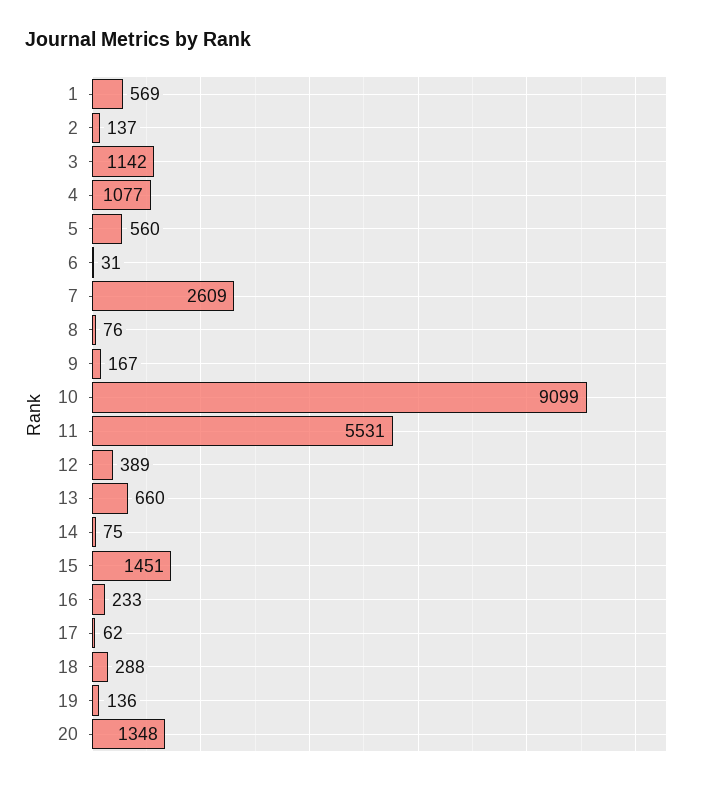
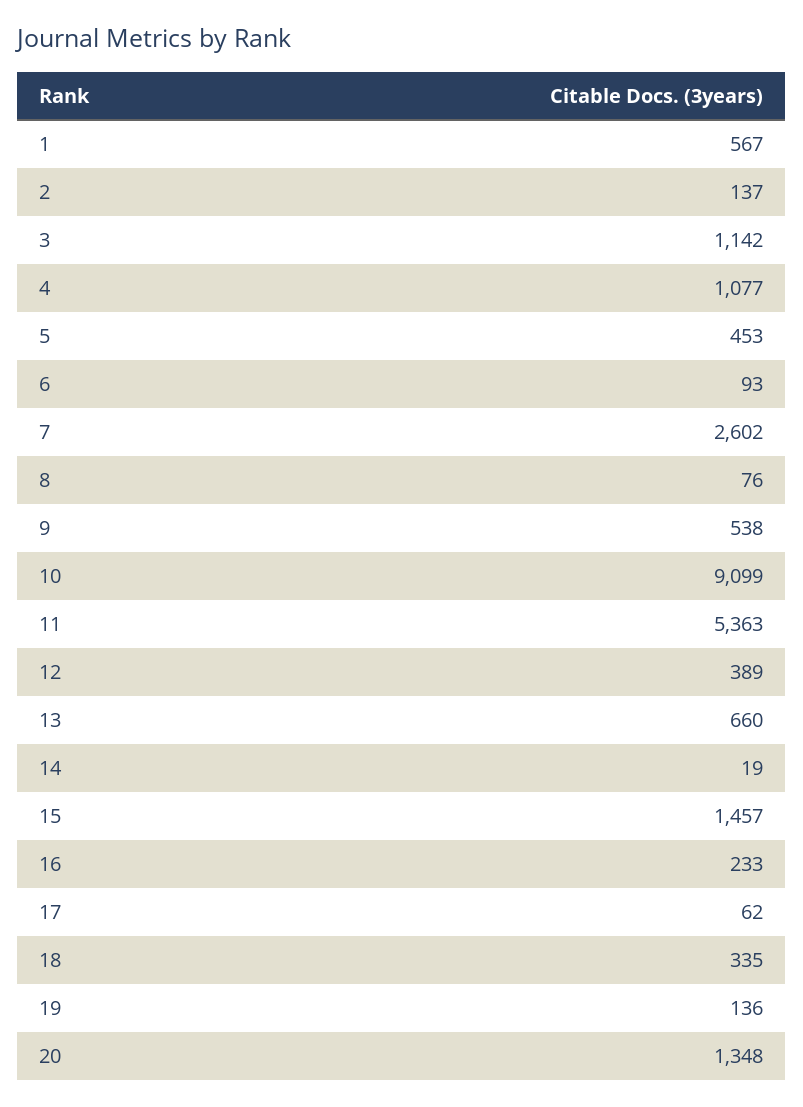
1: 569 -> 567
5: 560 -> 453
6: 31 -> 93
7: 2609 -> 2602
9: 167 -> 538
11: 5531 -> 5363
14: 75 -> 19
15: 1451 -> 1457
18: 288 -> 335

